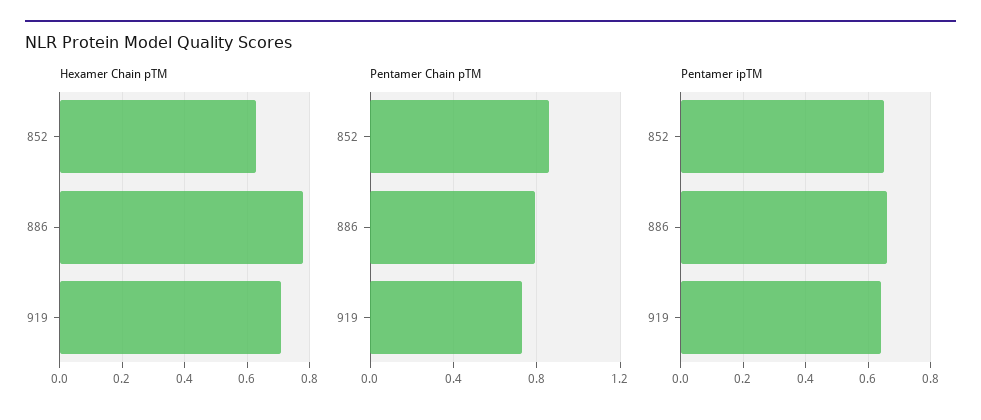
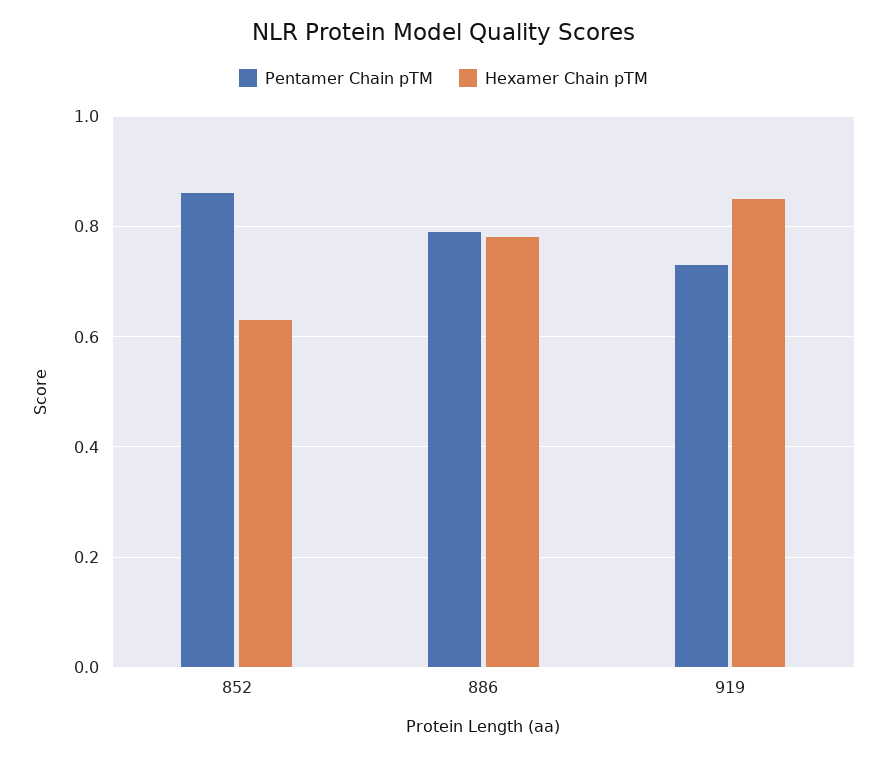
Hexamer Chain pTM, 919: 0.7 -> 0.85
Pentamer ipTM, 852: 0.65 -> none
Pentamer ipTM, 886: 0.65 -> none
Pentamer ipTM, 919: 0.65 -> none

